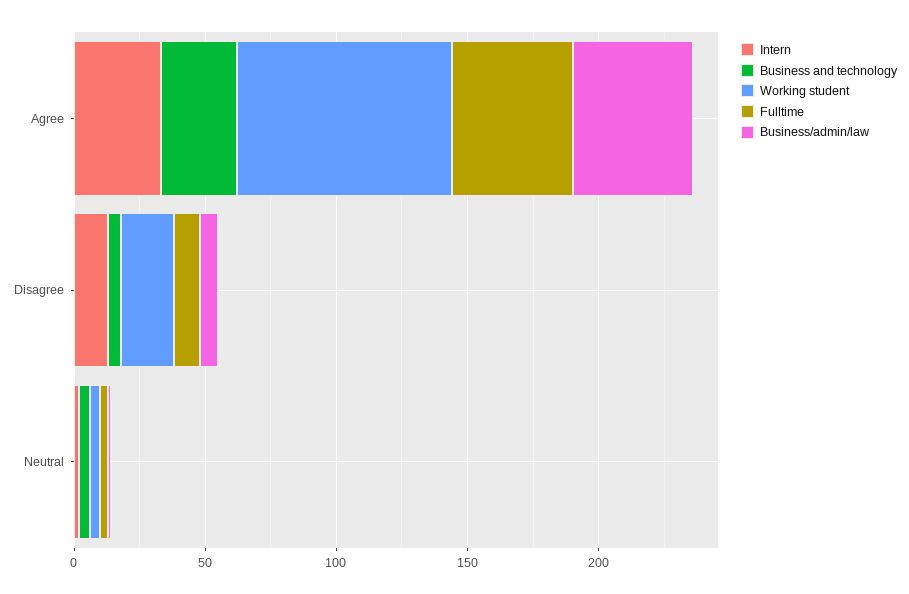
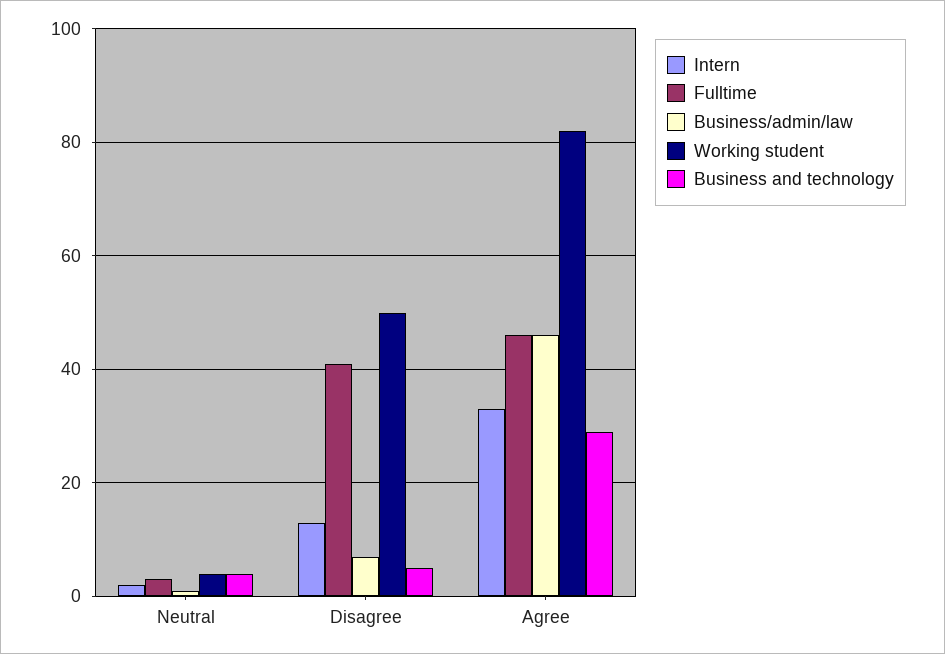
Working student, Disagree: 20 -> 50
Fulltime, Disagree: 10 -> 40

